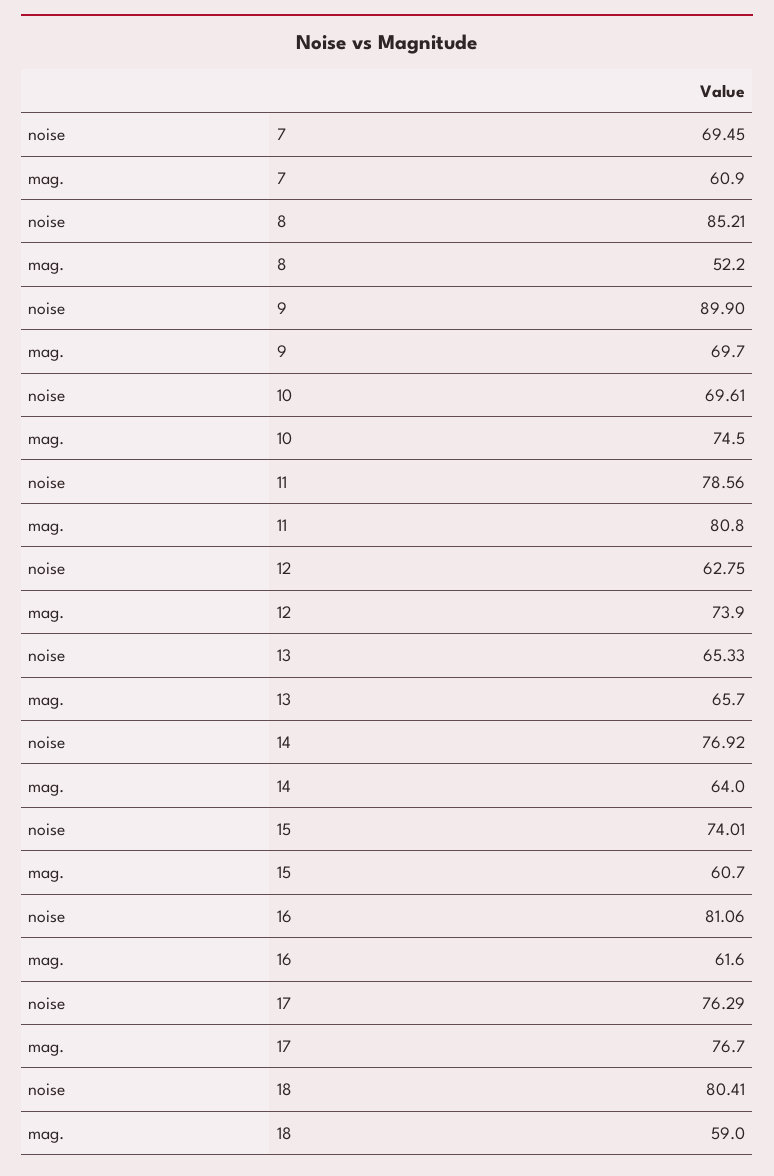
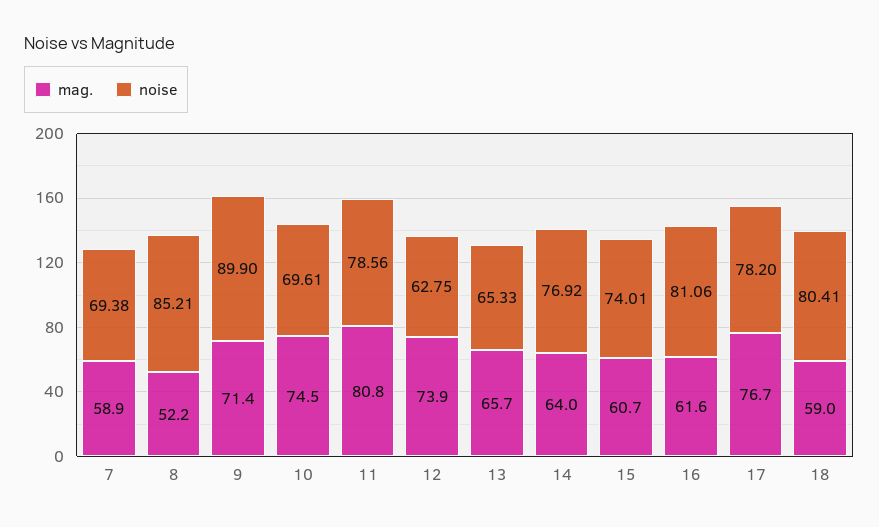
noise, 7: 69.45 -> 69.38
mag., 7: 60.9 -> 58.9
mag., 9: 69.7 -> 71.4
noise, 17: 76.29 -> 78.2

